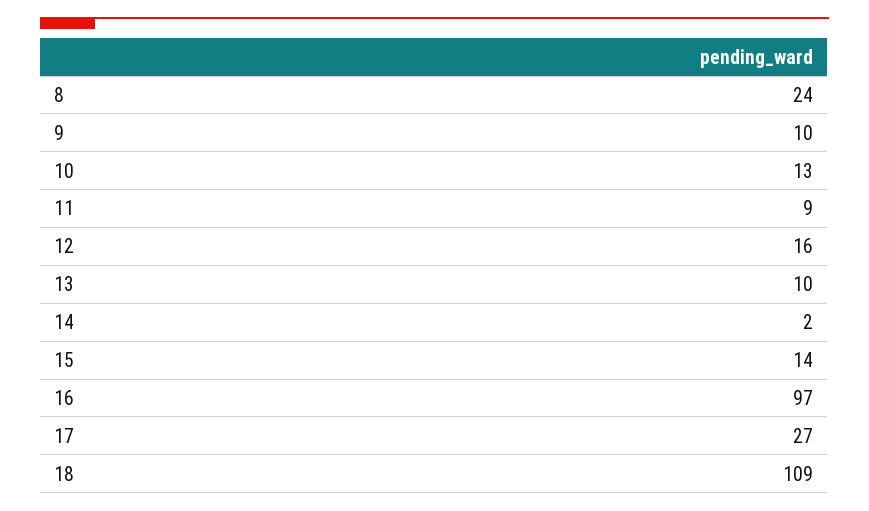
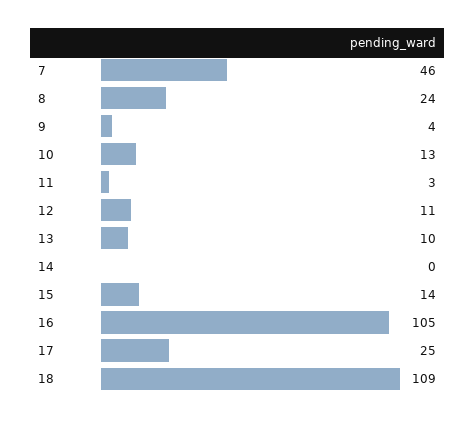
9: 10 -> 4
11: 9 -> 3
12: 16 -> 11
14: 2 -> 0
16: 97 -> 105
17: 27 -> 25
7: none -> 46

